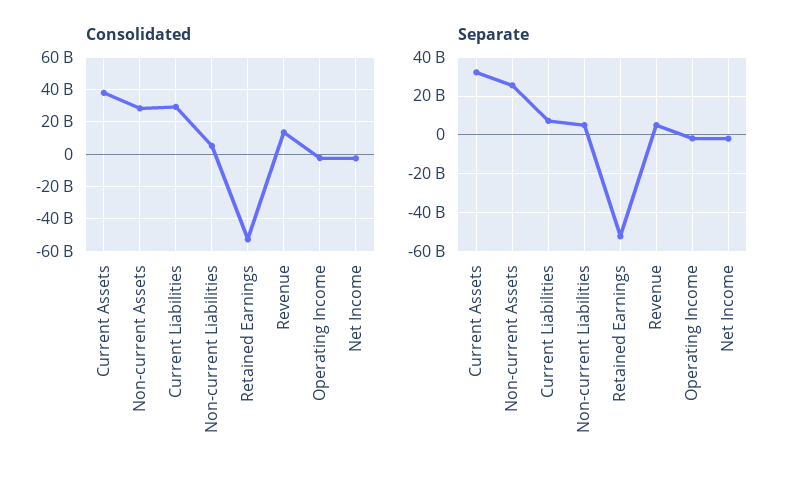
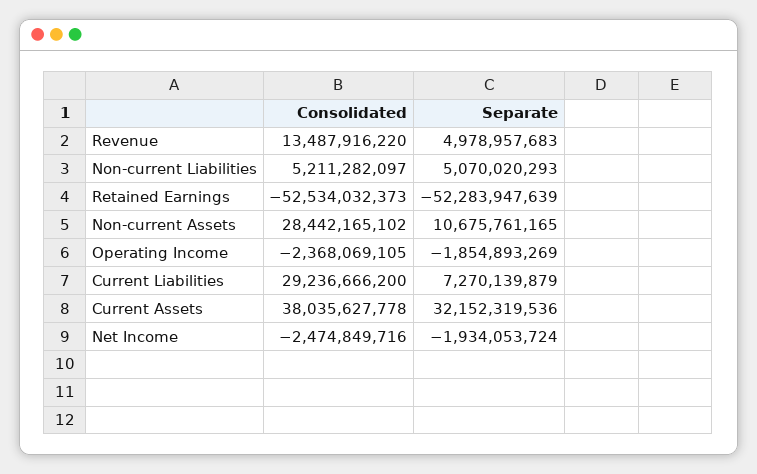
Separate, Non-current Assets: 25000000000 -> 10675761165

